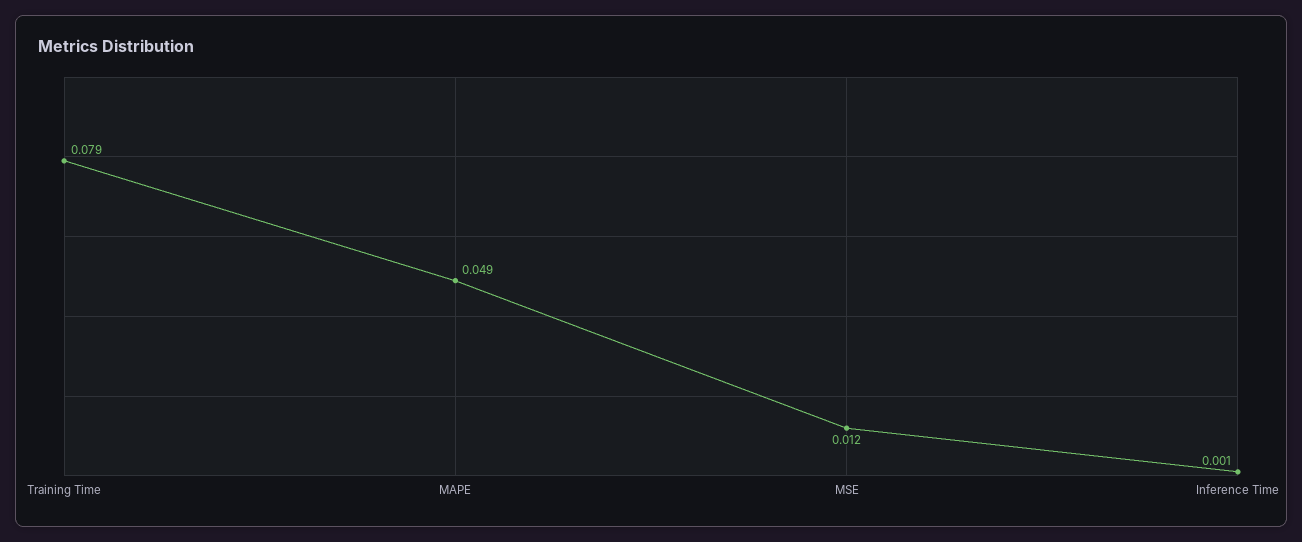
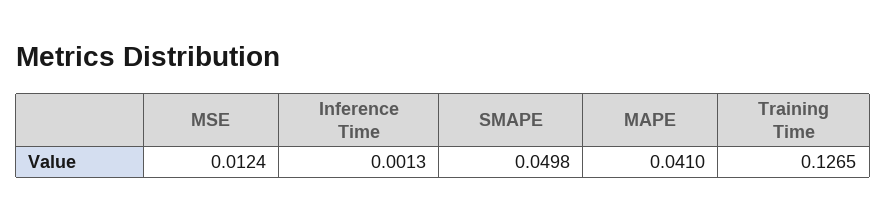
Training Time: 0.079 -> 0.1265
MAPE: 0.049 -> 0.041
SMAPE: none -> 0.0498

